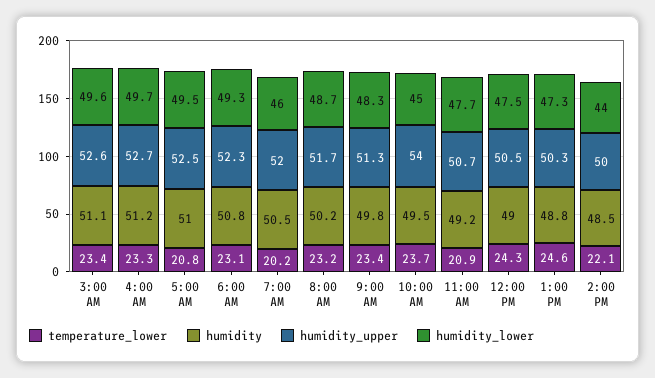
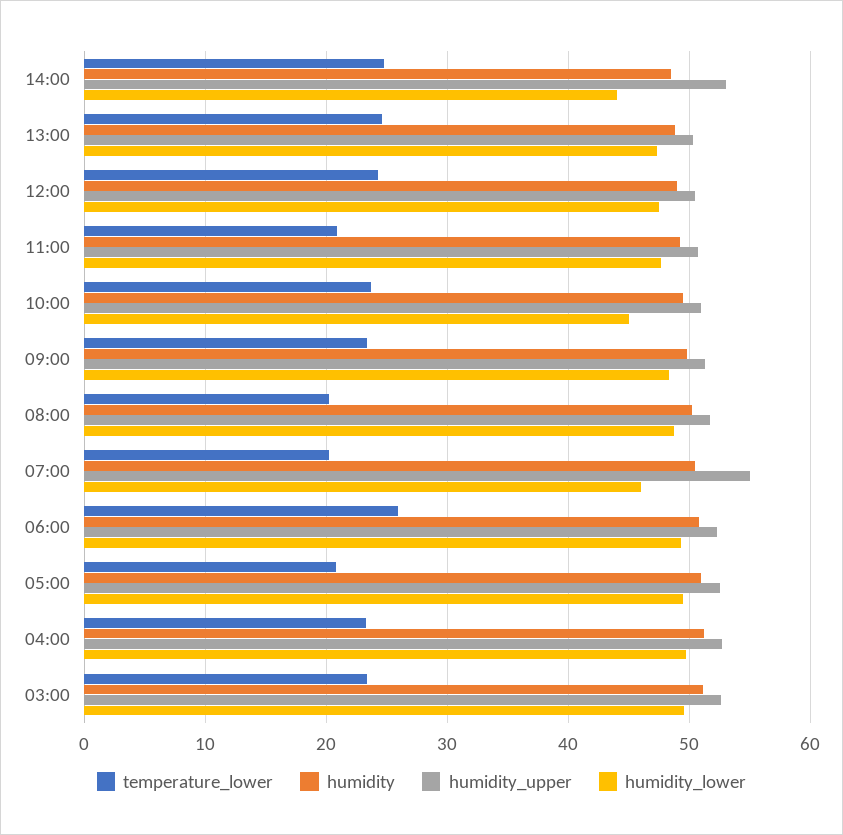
temperature_lower, 6:00 AM: 23.1 -> 26
humidity_upper, 7:00 AM: 52 -> 55
temperature_lower, 8:00 AM: 23.2 -> 20
humidity_upper, 10:00 AM: 54 -> 51
temperature_lower, 2:00 PM: 22.1 -> 25
humidity_upper, 2:00 PM: 50 -> 53

